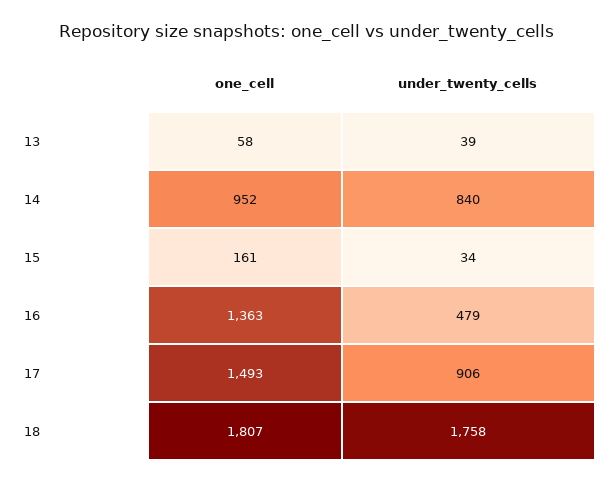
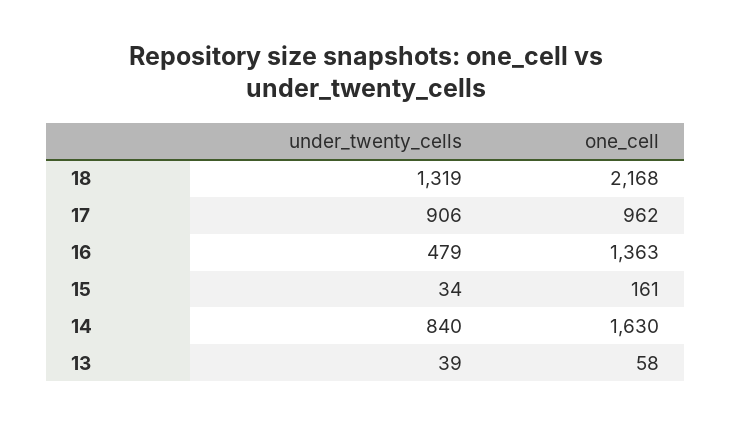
one_cell, 14: 952 -> 1630
one_cell, 17: 1493 -> 962
one_cell, 18: 1807 -> 2168
under_twenty_cells, 18: 1758 -> 1319

